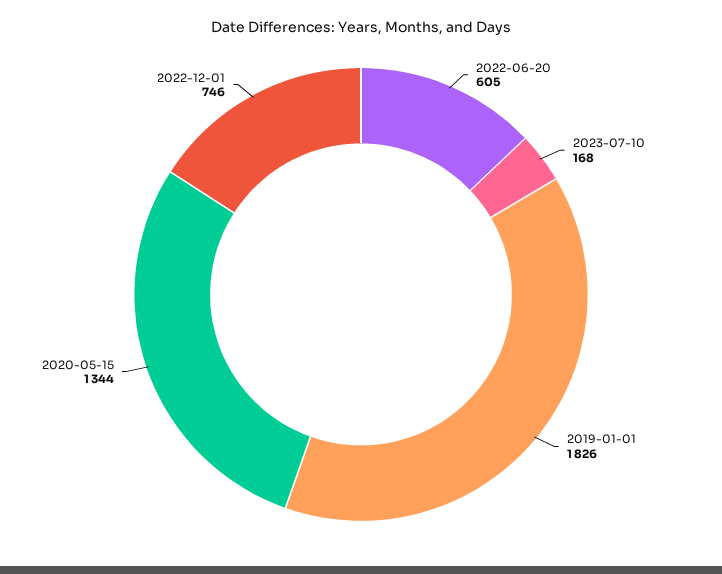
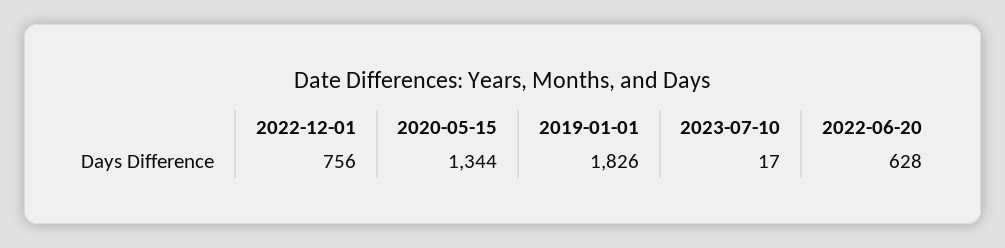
2022-06-20: 605 -> 628
2023-07-10: 168 -> 17
2022-12-01: 746 -> 756

